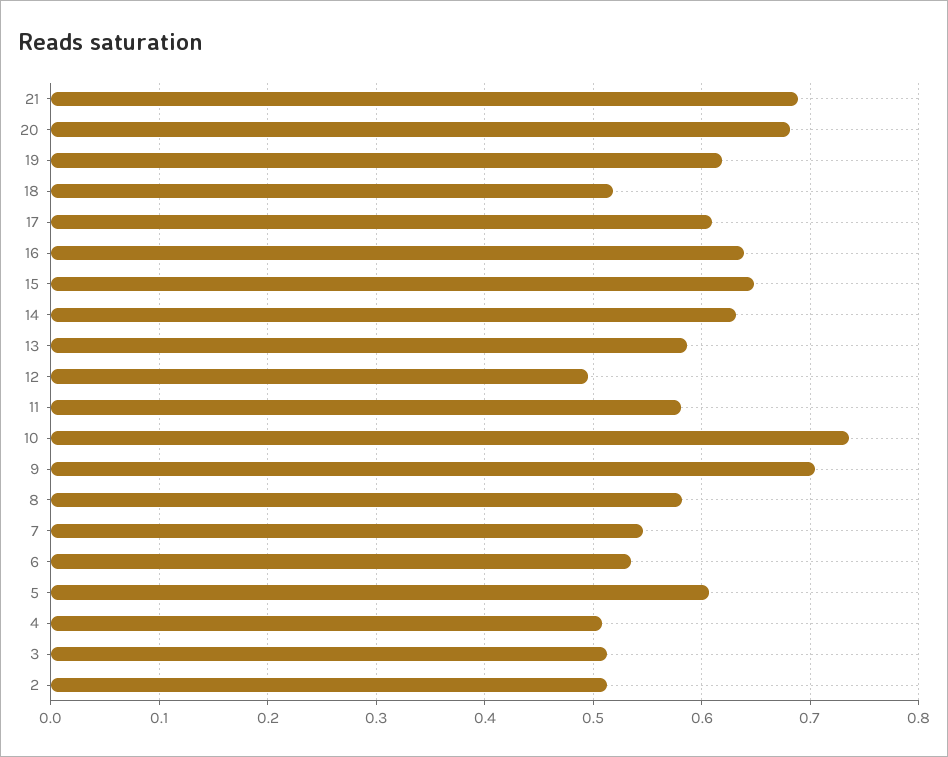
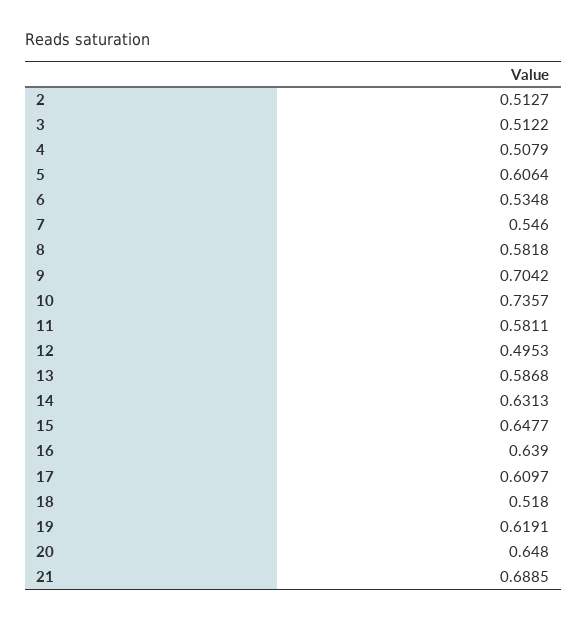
20: 0.68 -> 0.648

